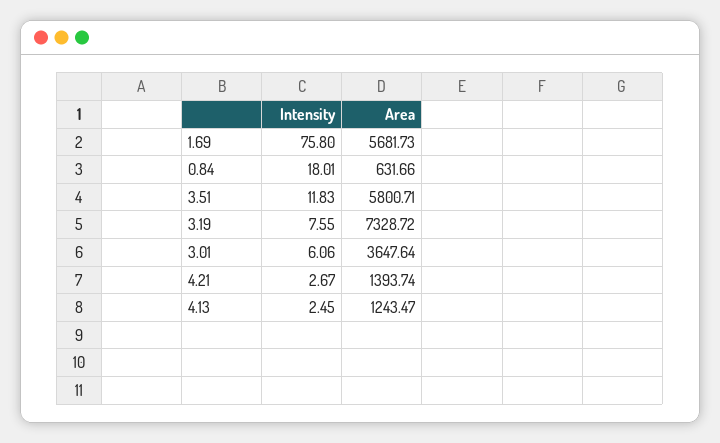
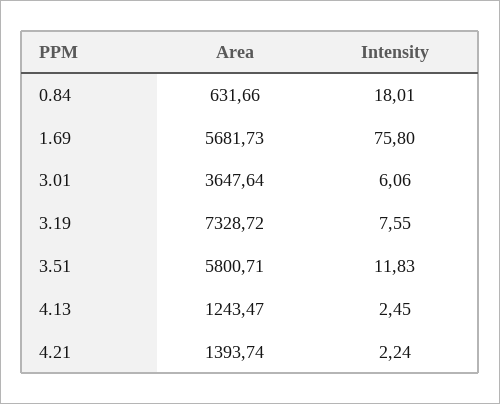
Intensity, 4.21: 2.67 -> 2.24

